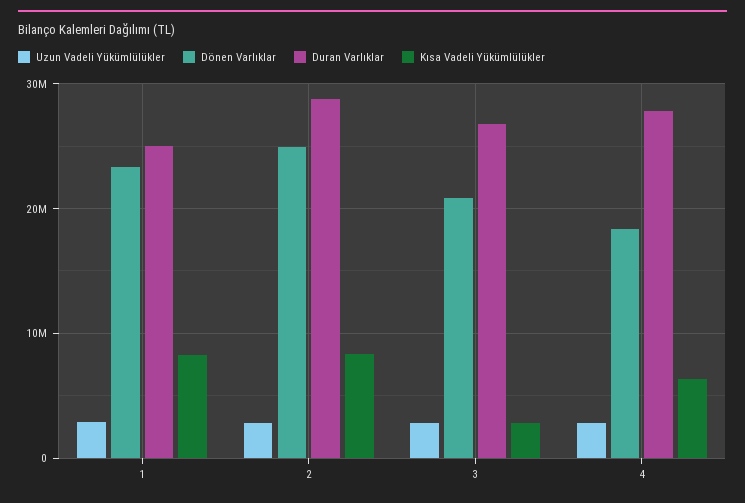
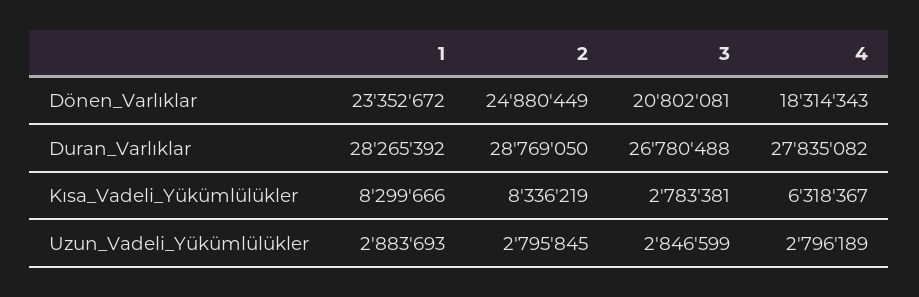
Duran Varlıklar, 1: 25000000 -> 28265392

